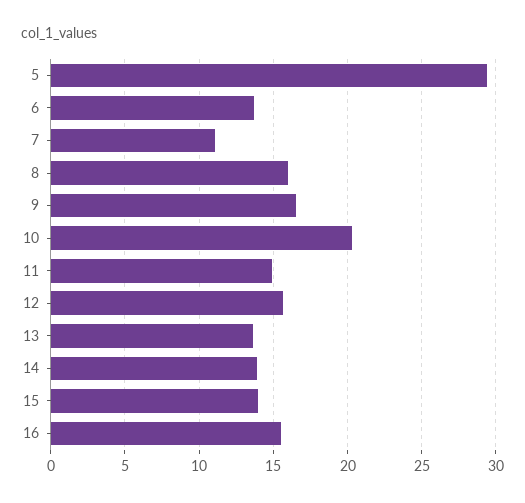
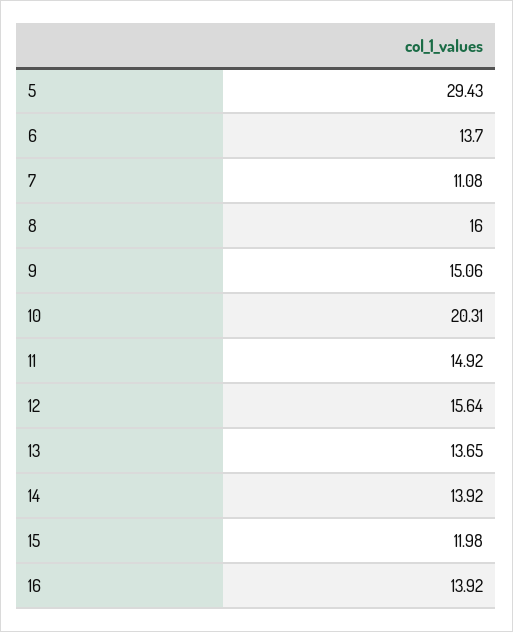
9: 16.5 -> 15.06
15: 14 -> 11.98
16: 15.5 -> 13.92

